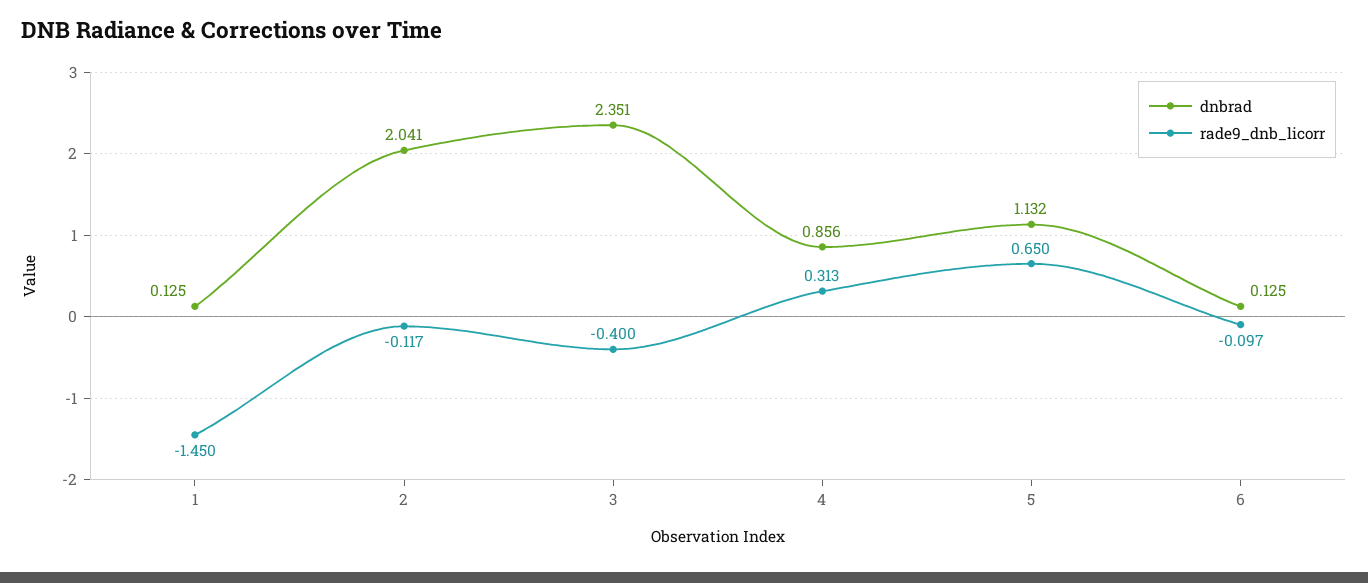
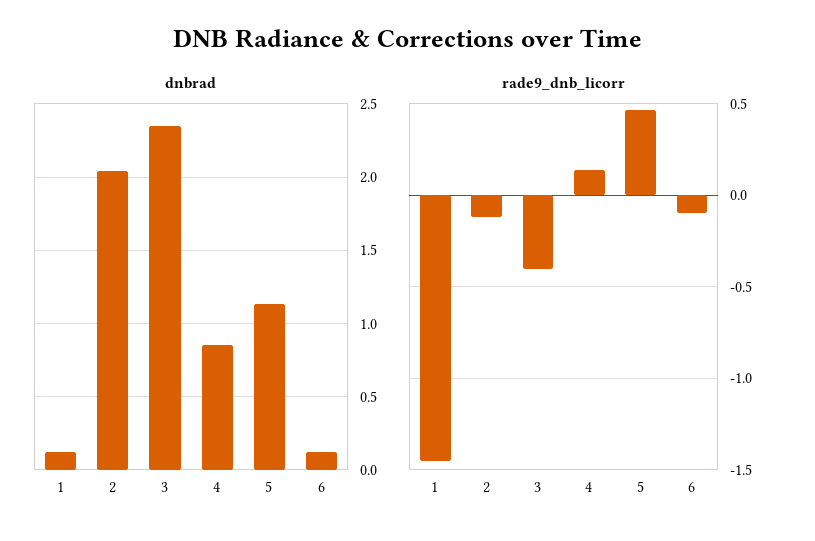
rade9_dnb_licorr, 4: 0.313 -> 0.15
rade9_dnb_licorr, 5: 0.65 -> 0.45

